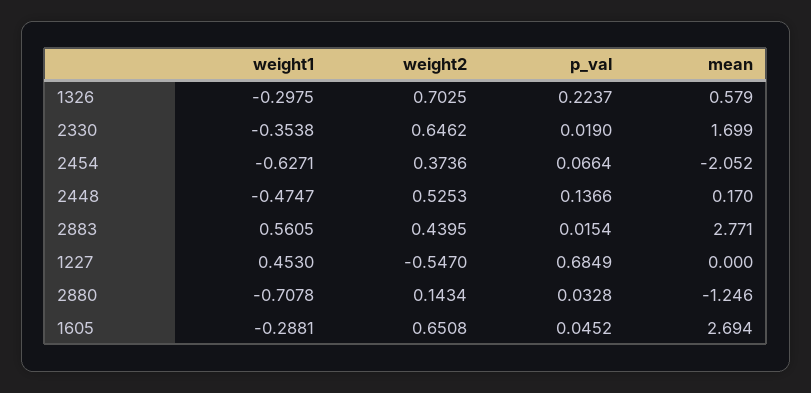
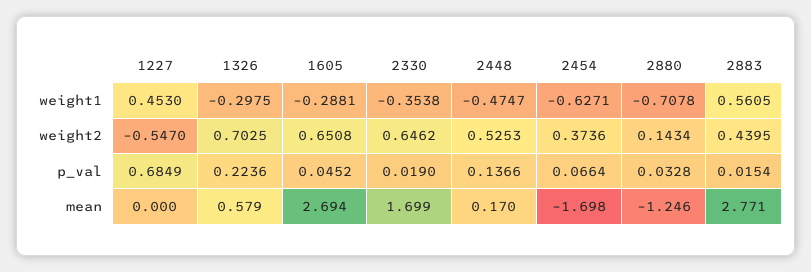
p_val, 1326: 0.2237 -> 0.2236
mean, 2454: -2.052 -> -1.698

